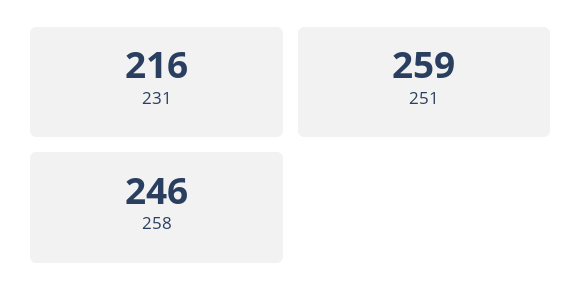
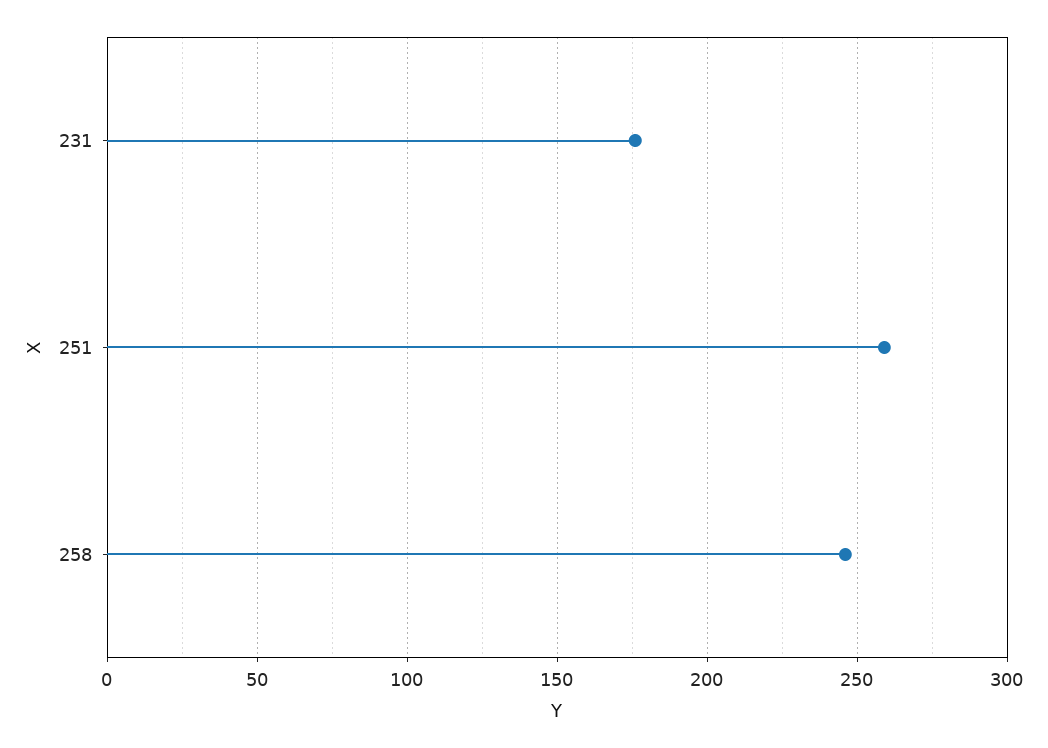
231: 216 -> 175

